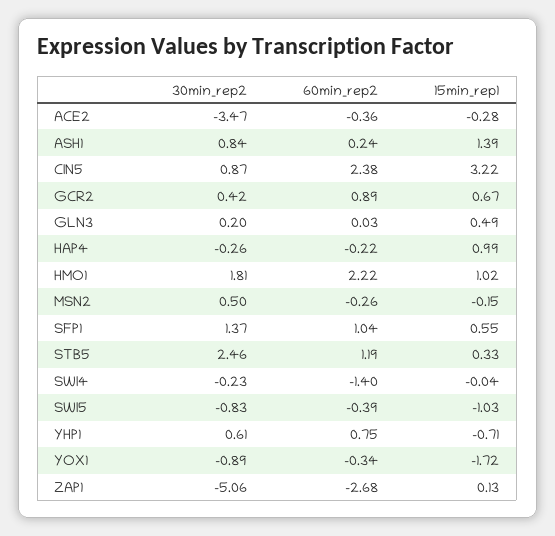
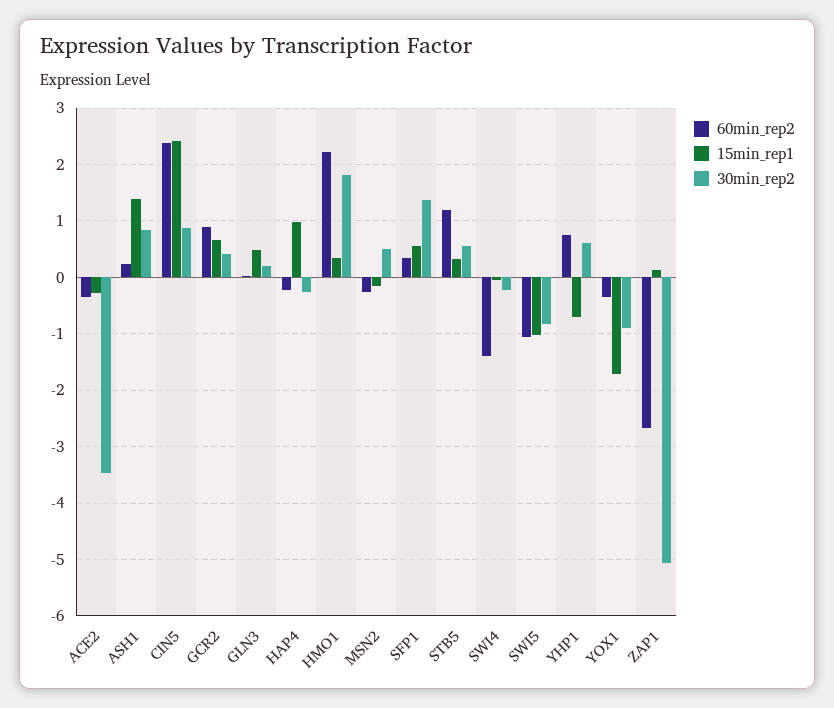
15min_rep1, CIN5: 3.22 -> 2.4
15min_rep1, HMO1: 1.02 -> 0.4
60min_rep2, SFP1: 1.04 -> 0.4
30min_rep2, STB5: 2.46 -> 0.6
60min_rep2, SWI5: -0.39 -> -1

